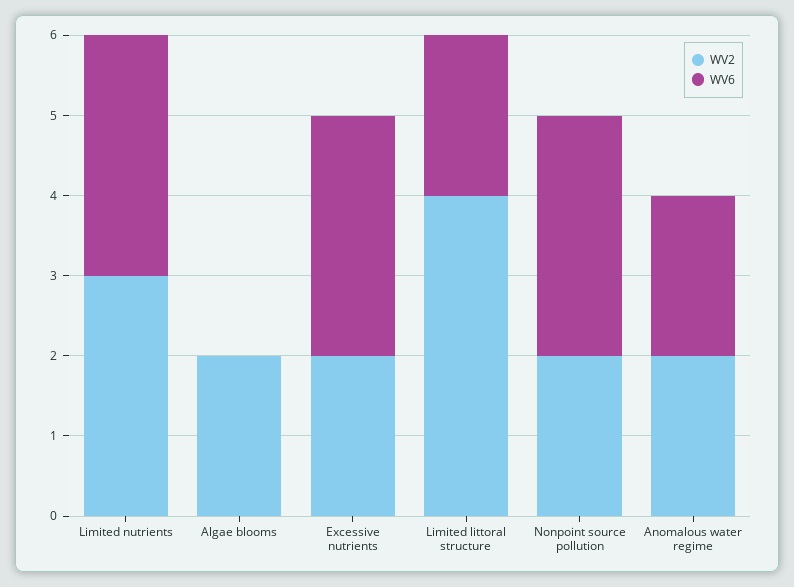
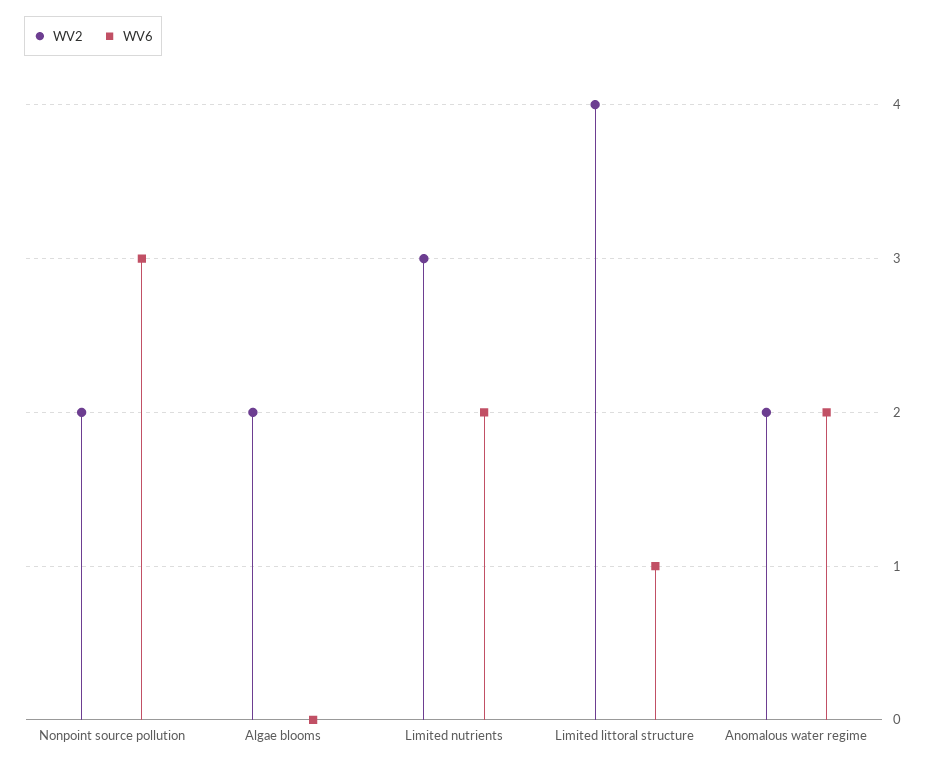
WV6, Limited nutrients: 3 -> 2
WV2, Excessive nutrients: 2 -> none
WV6, Excessive nutrients: 3 -> none
WV6, Limited littoral structure: 2 -> 1

